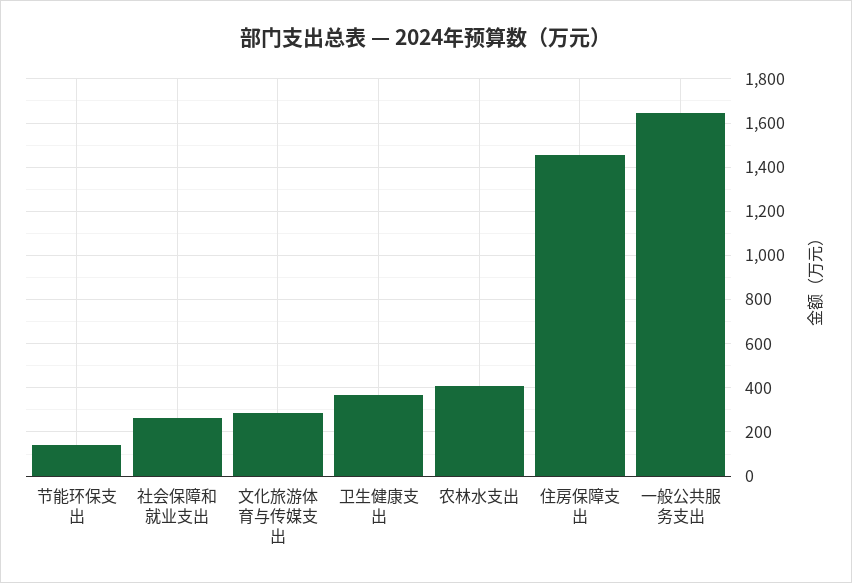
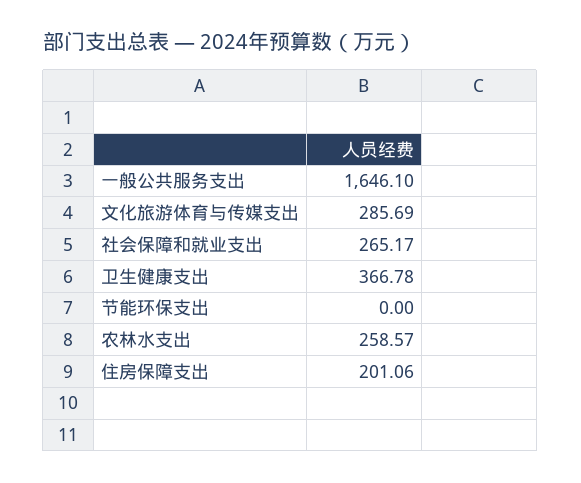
节能环保支出: 150 -> 0
农林水支出: 400 -> 258.57
住房保障支出: 1450 -> 201.06

